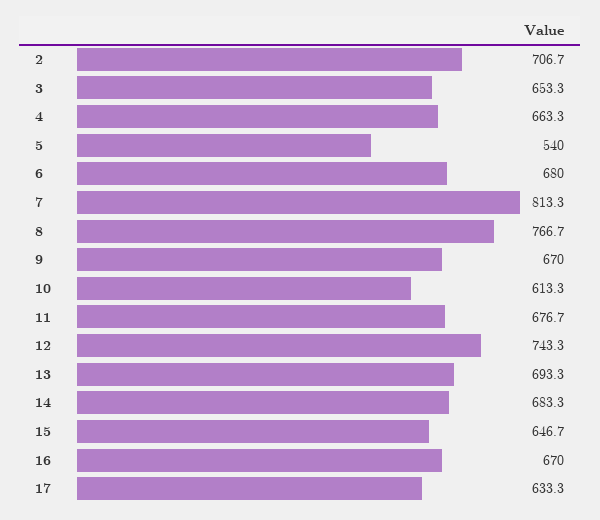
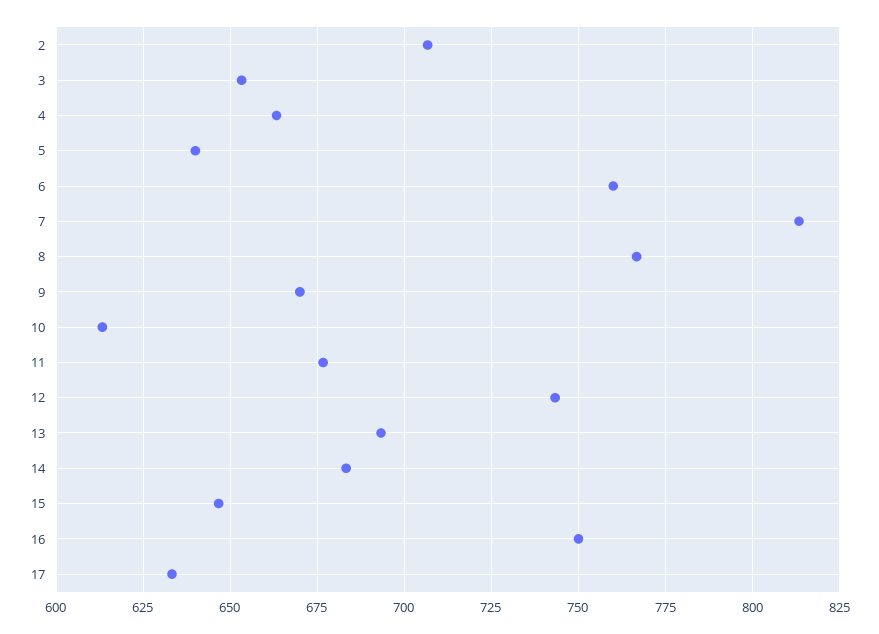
5: 540 -> 640
6: 680 -> 760
16: 670 -> 750

